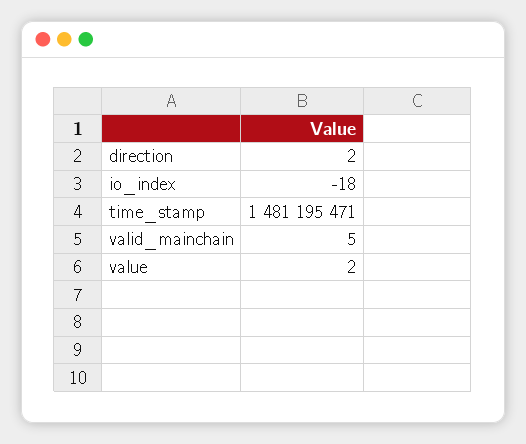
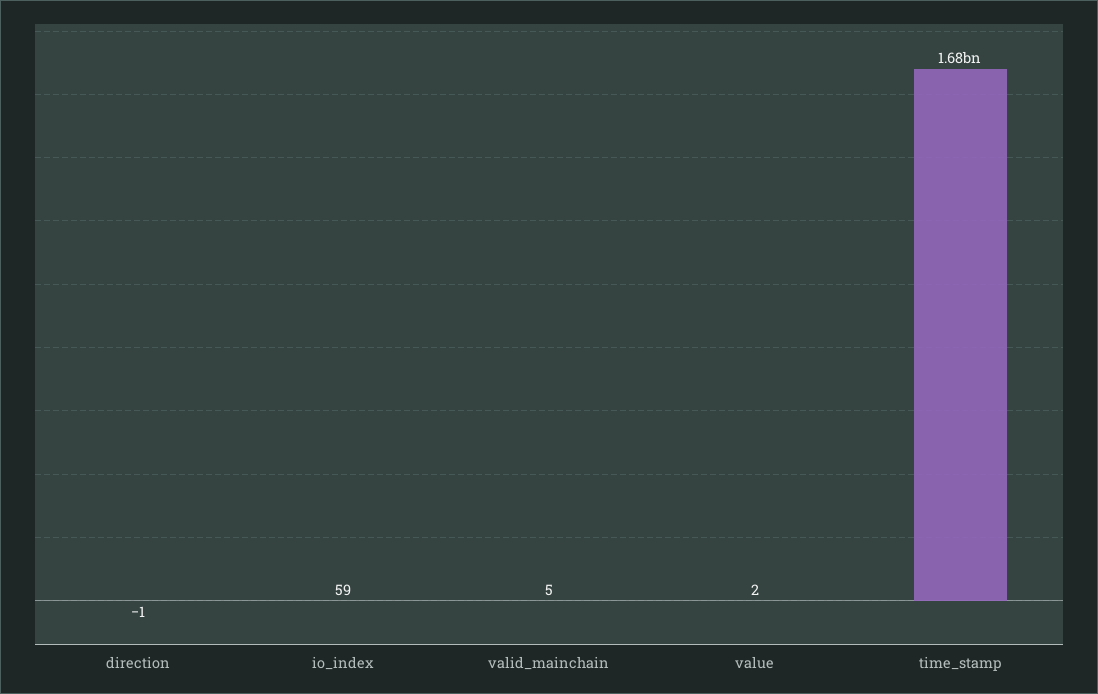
direction: 2 -> -1
io_index: -18 -> 59
time_stamp: 1481195471 -> 1680000000

